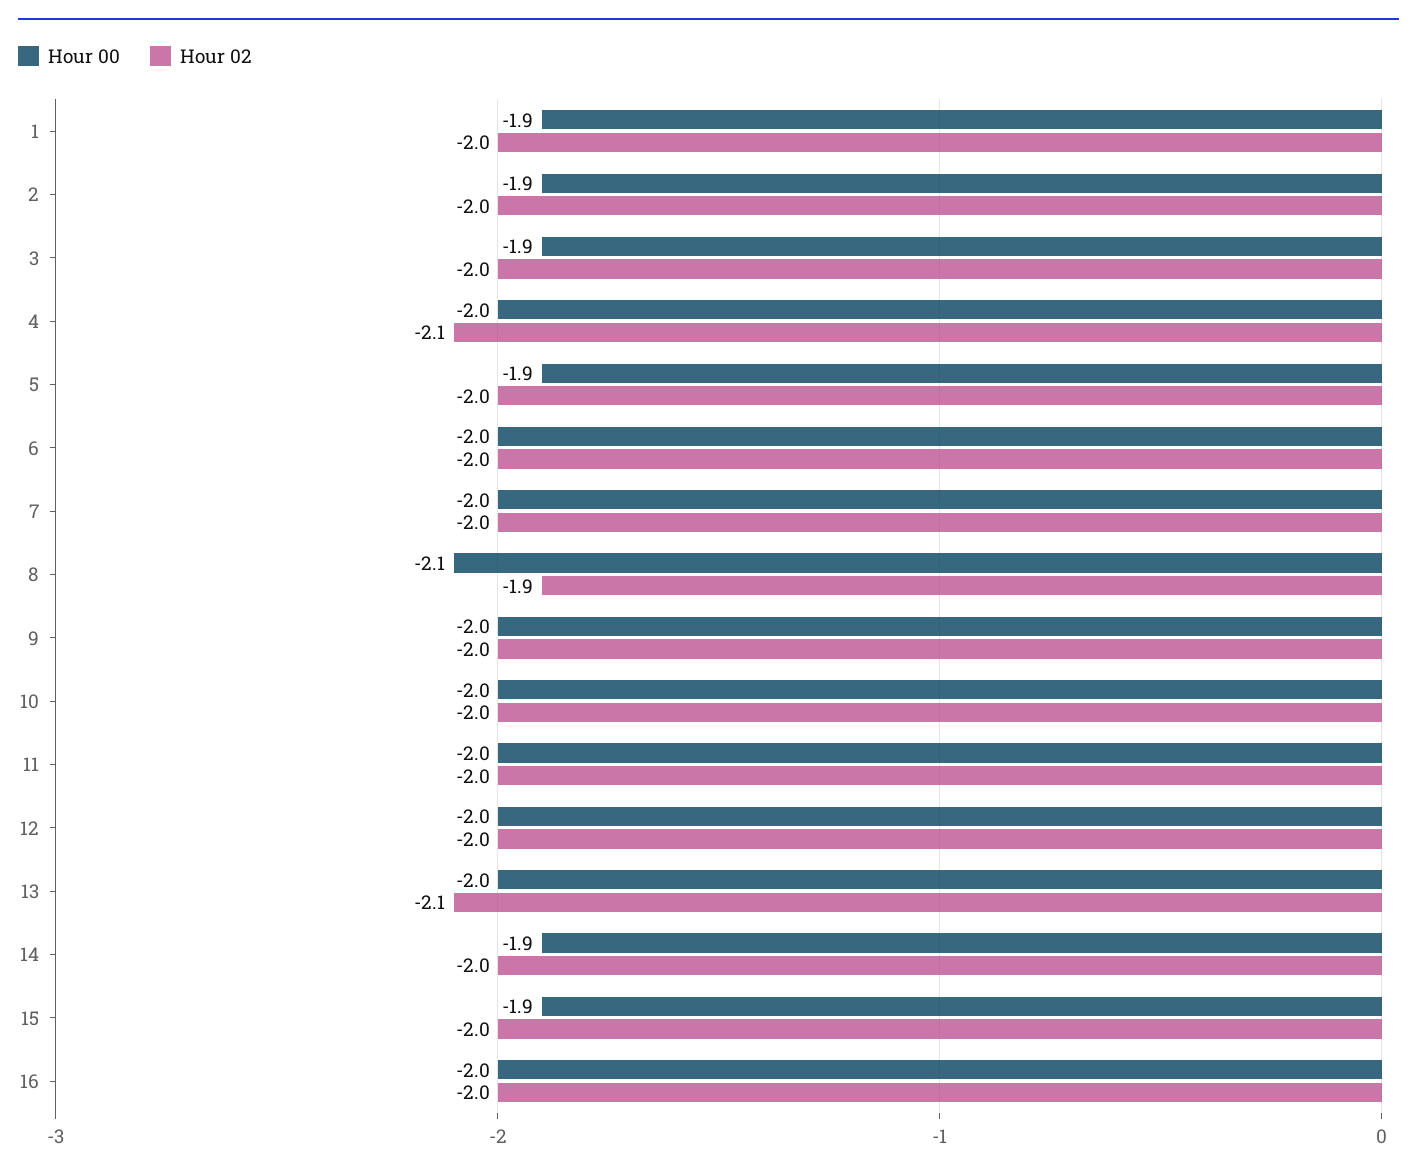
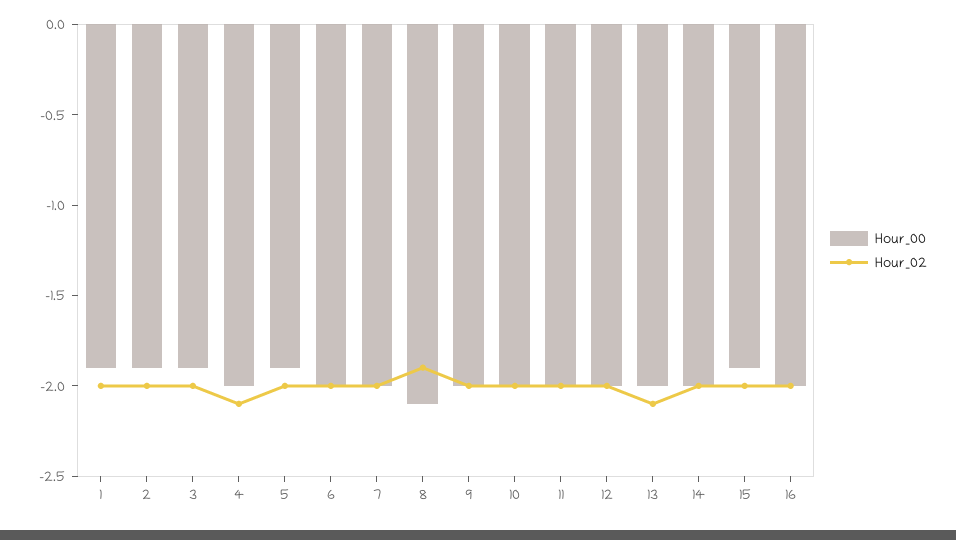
Hour 00, 14: -1.9 -> -2

